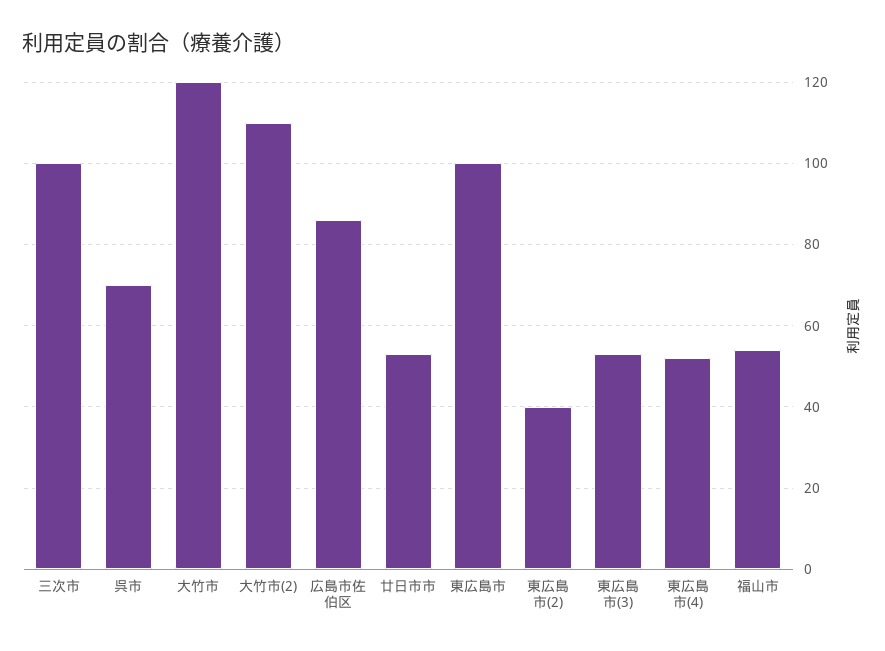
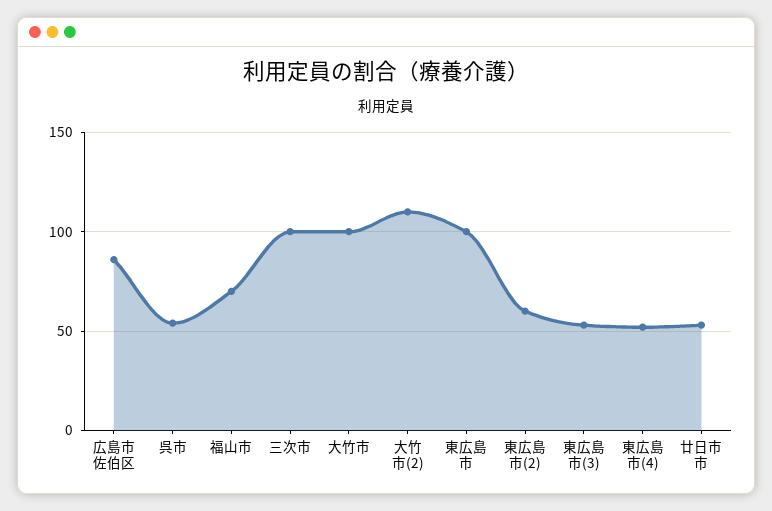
呉市: 70 -> 55
大竹市: 120 -> 100
東広島市(2): 40 -> 60
福山市: 55 -> 70

